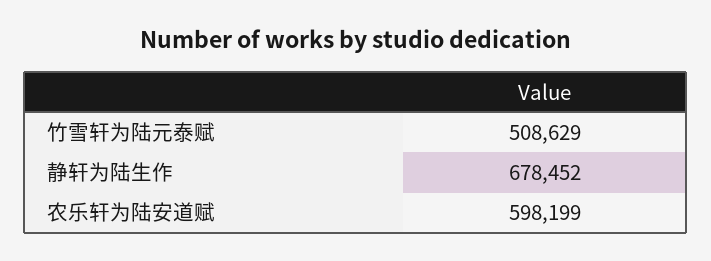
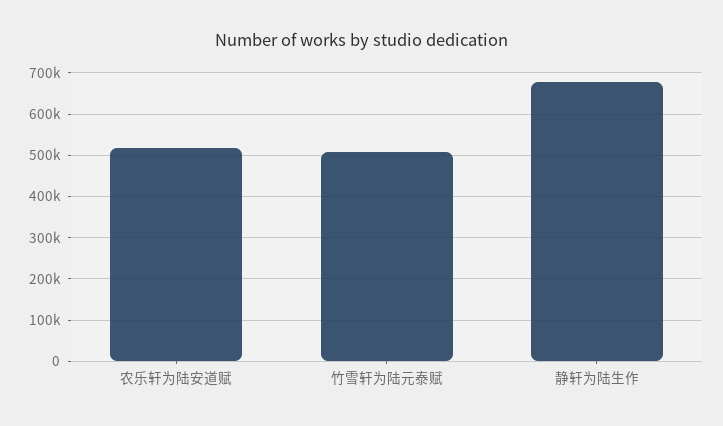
农乐轩为陆安道赋: 598199 -> 520000

